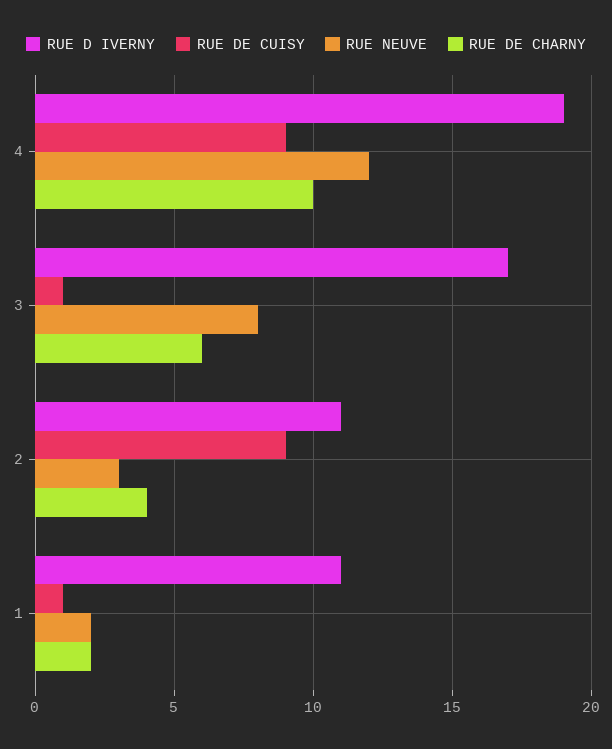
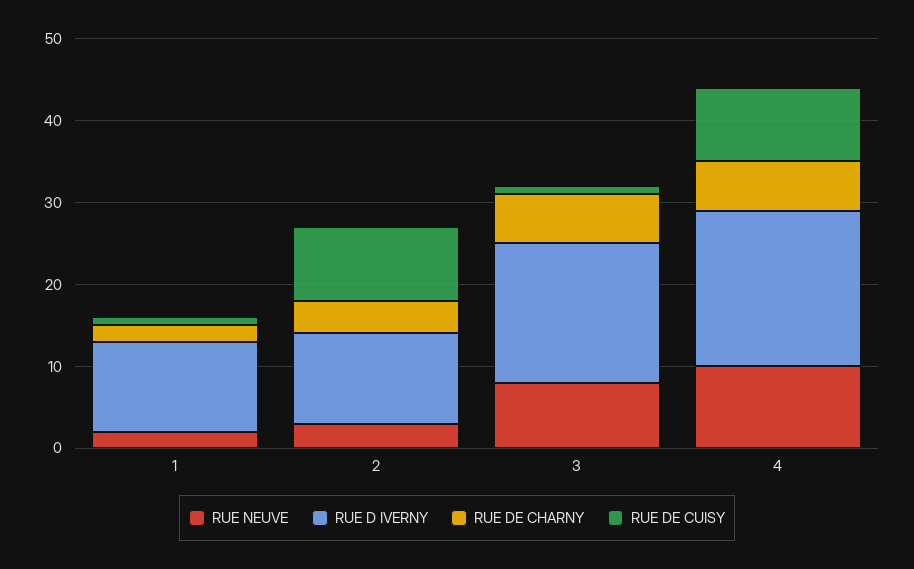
RUE NEUVE, 4: 12 -> 10
RUE DE CHARNY, 4: 10 -> 6

